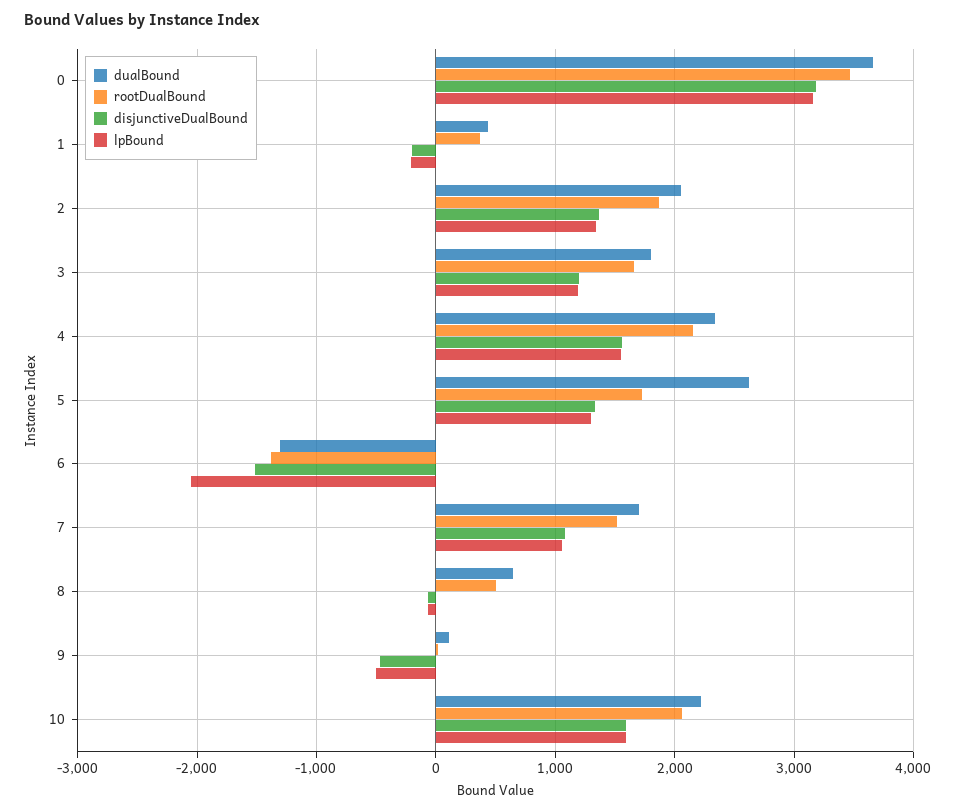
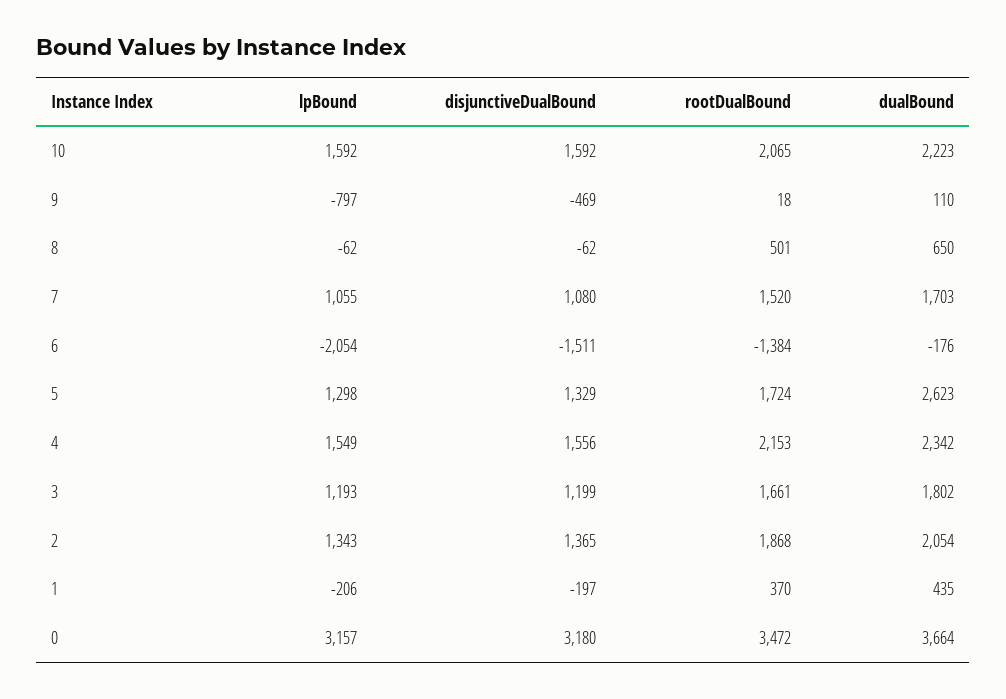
dualBound, 6: -1300 -> -176
lpBound, 9: -500 -> -797

